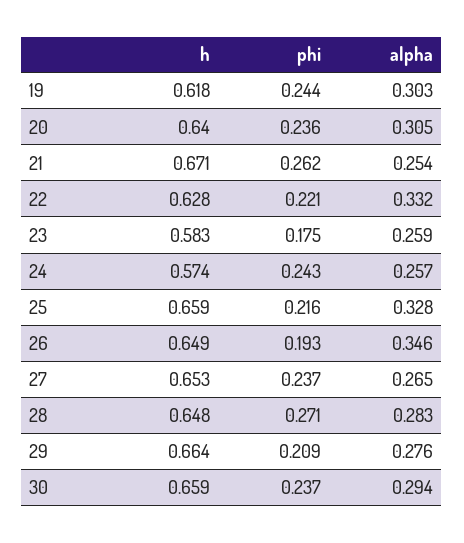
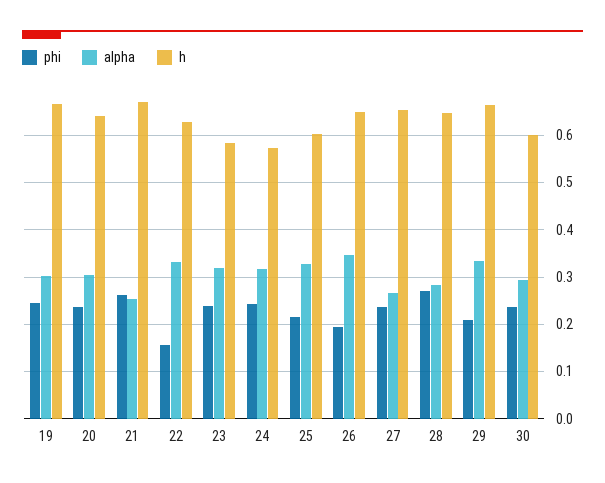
h, 19: 0.618 -> 0.66
phi, 22: 0.221 -> 0.16
phi, 23: 0.175 -> 0.24
alpha, 23: 0.259 -> 0.32
alpha, 24: 0.257 -> 0.32
h, 25: 0.659 -> 0.6
alpha, 29: 0.276 -> 0.34
h, 30: 0.659 -> 0.6

